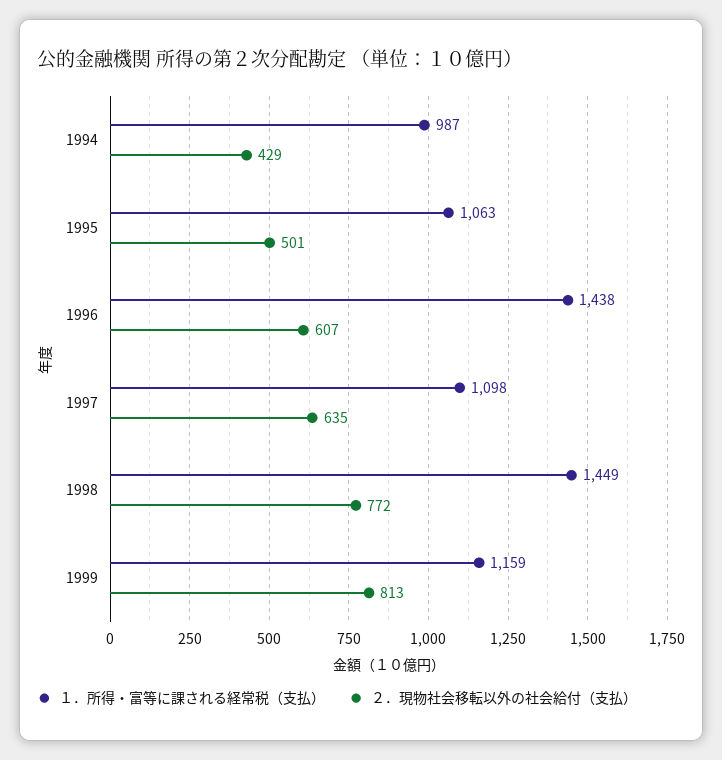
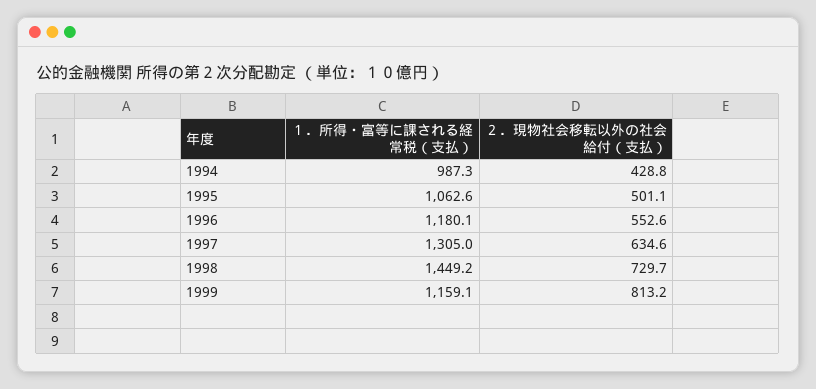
１．所得・富等に課される経常税（支払）, 1996: 1438 -> 1180.1
２．現物社会移転以外の社会給付（支払）, 1996: 607 -> 552.6
１．所得・富等に課される経常税（支払）, 1997: 1098 -> 1305
２．現物社会移転以外の社会給付（支払）, 1998: 772 -> 729.7

